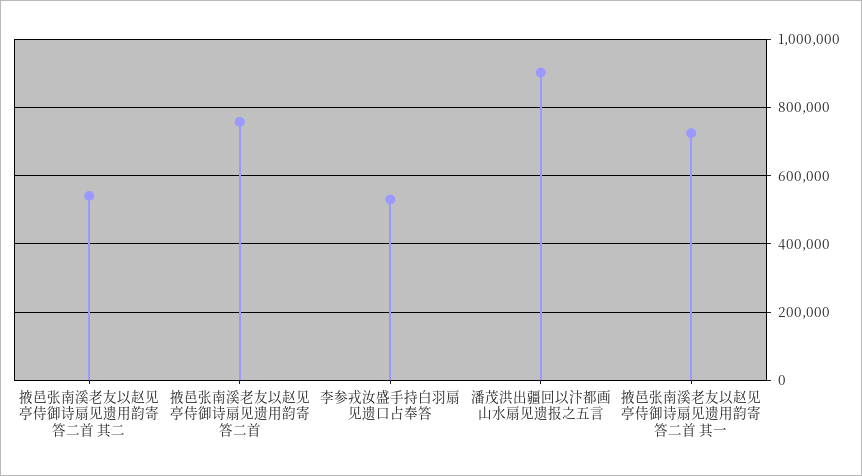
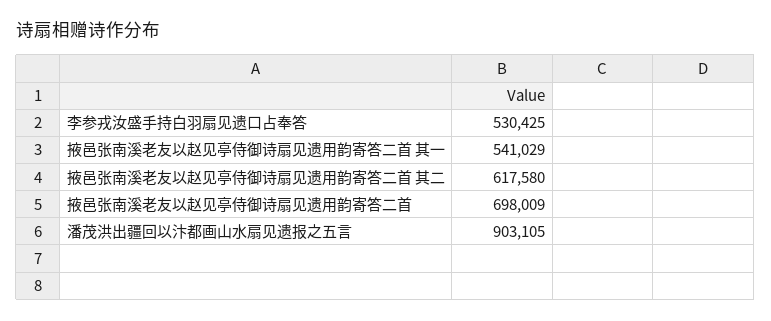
掖邑张南溪老友以赵见亭侍御诗扇见遗用韵寄答二首 其二: 540000 -> 617580
掖邑张南溪老友以赵见亭侍御诗扇见遗用韵寄答二首: 760000 -> 698009
掖邑张南溪老友以赵见亭侍御诗扇见遗用韵寄答二首 其一: 720000 -> 541029

